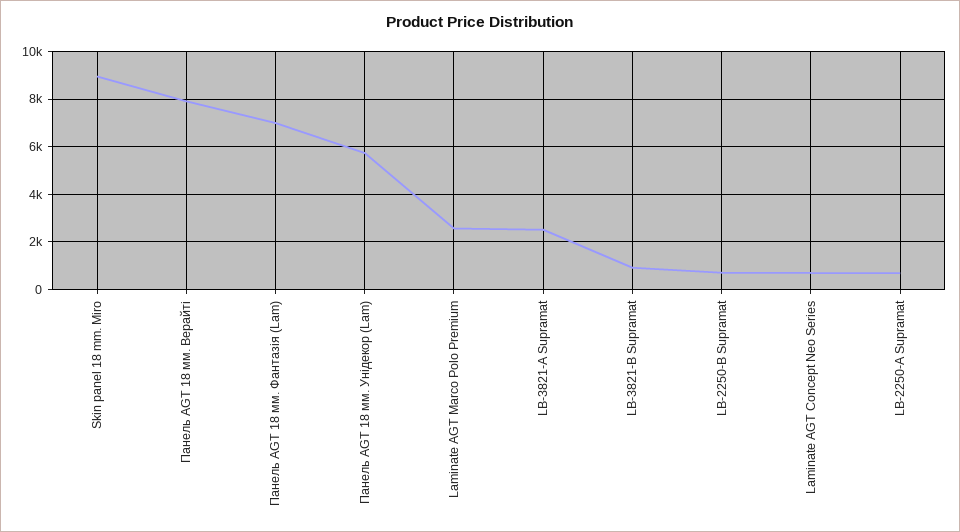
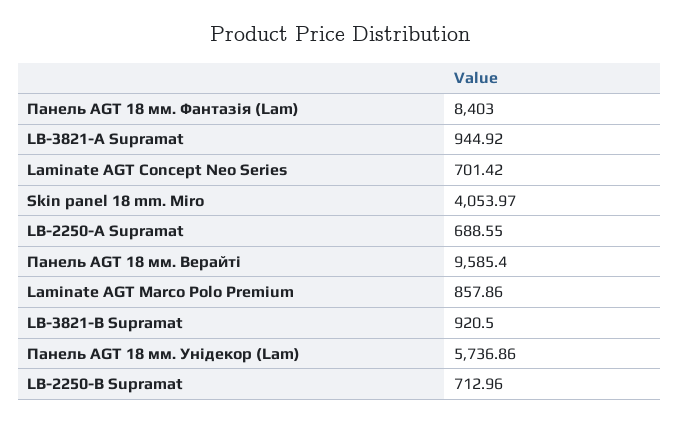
Skin panel 18 mm. Miro: 9000 -> 4053.97
Панель AGT 18 мм. Верайті: 8000 -> 9585.4
Панель AGT 18 мм. Фантазія (Lam): 7000 -> 8403
Laminate AGT Marco Polo Premium: 2500 -> 857.86
LB-3821-А Supramat: 2500 -> 944.92

